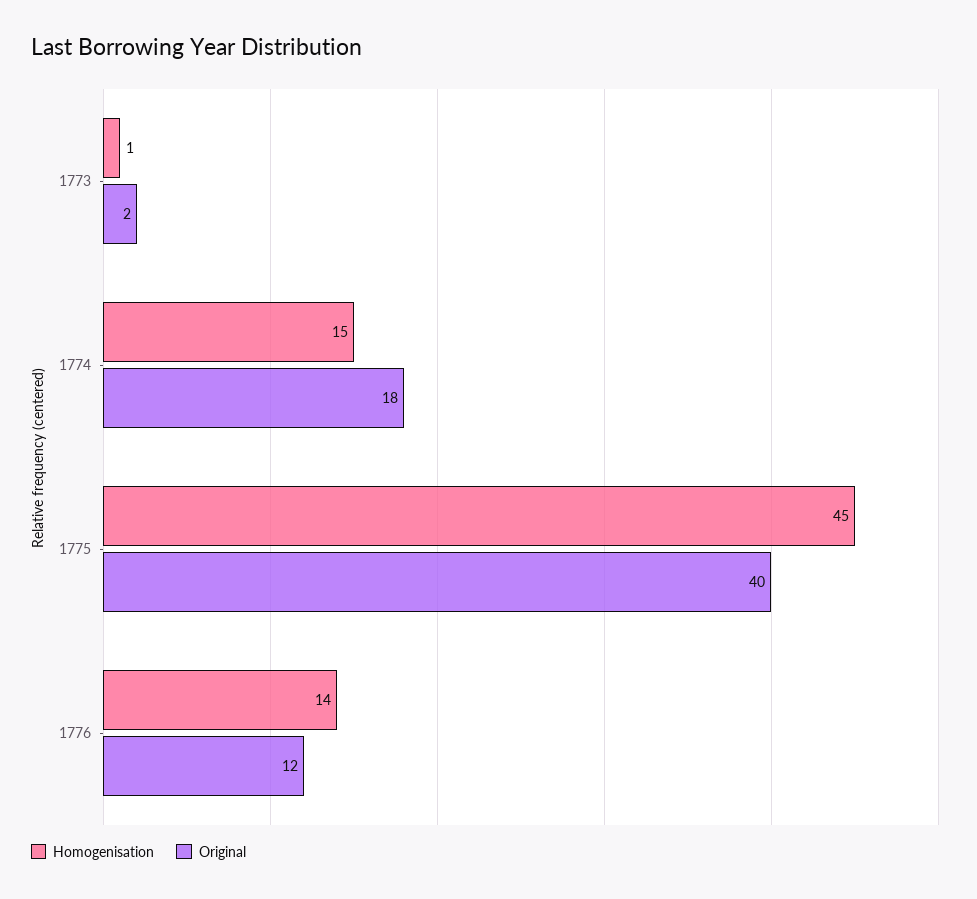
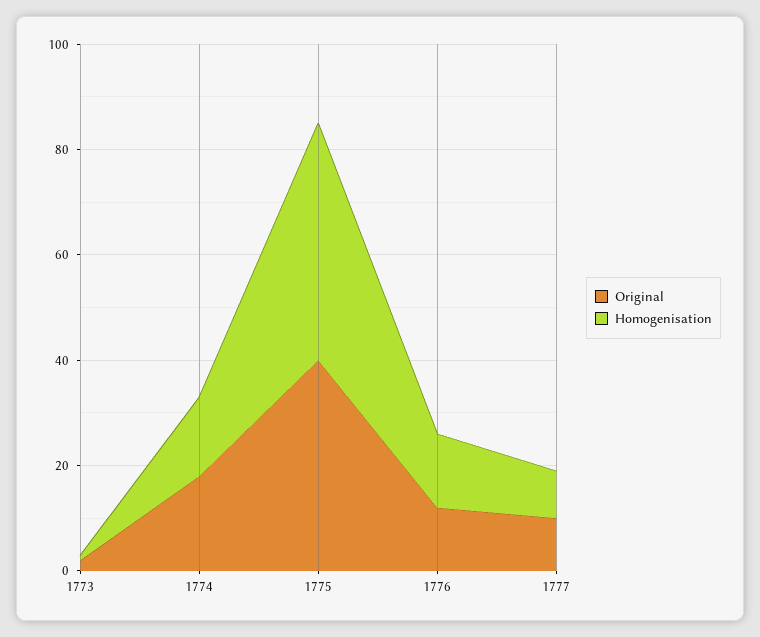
Original, 1777: none -> 10
Homogenisation, 1777: none -> 10

